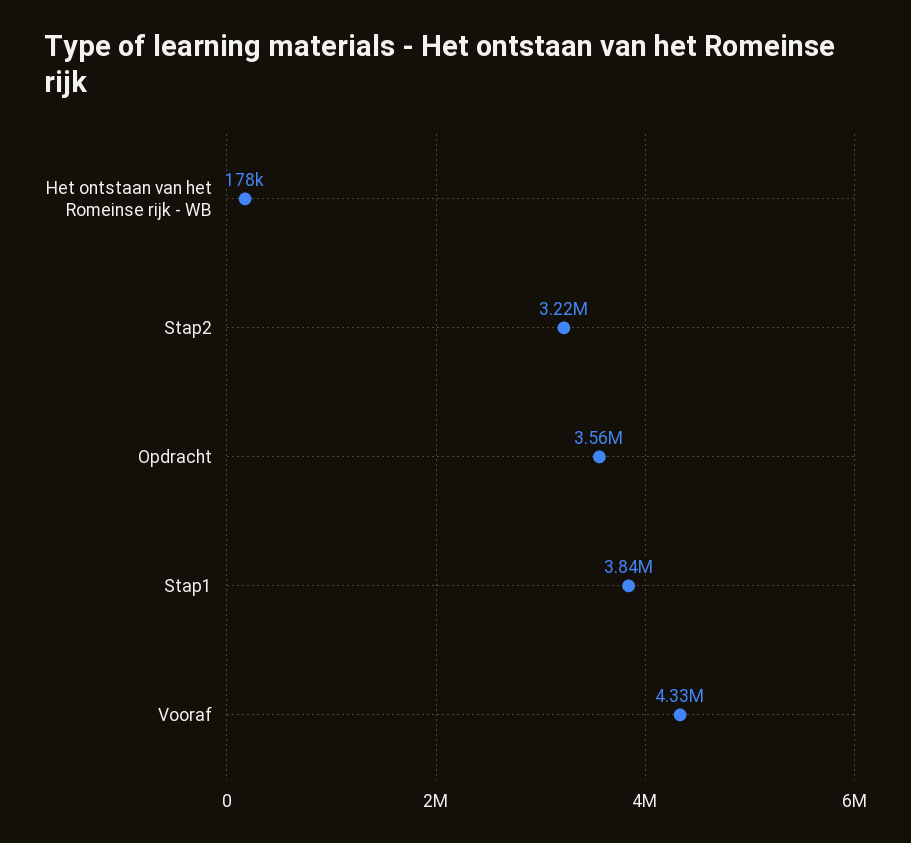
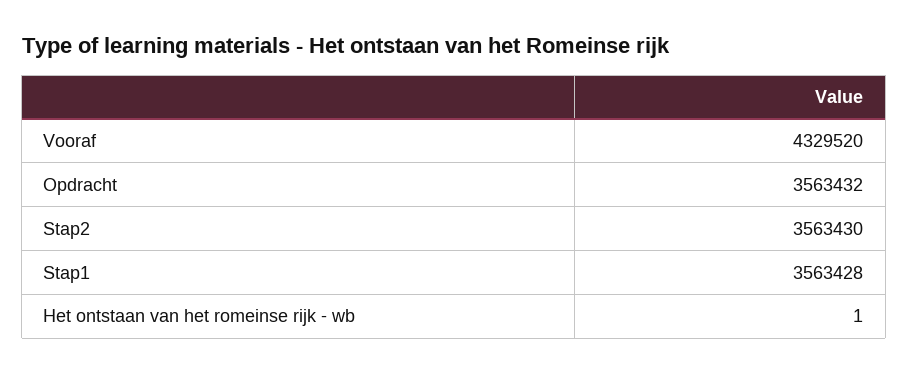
Het ontstaan van het Romeinse rijk - WB: 178000 -> 1
Stap2: 3220000 -> 3563430
Stap1: 3840000 -> 3563428

